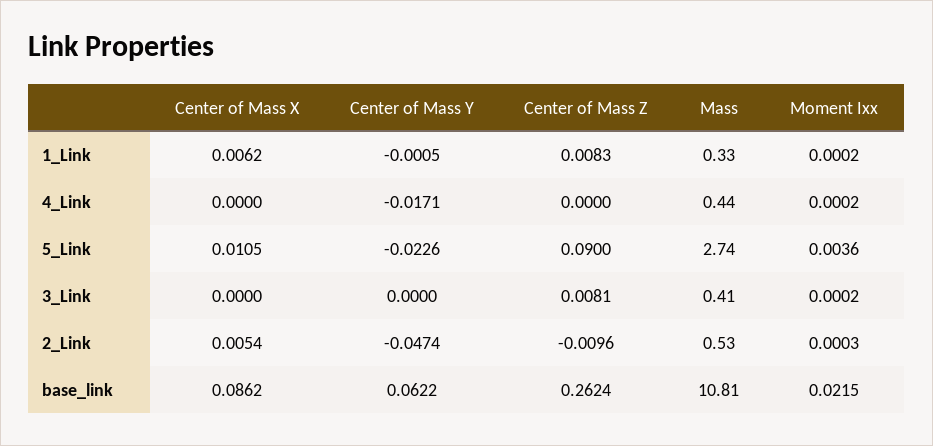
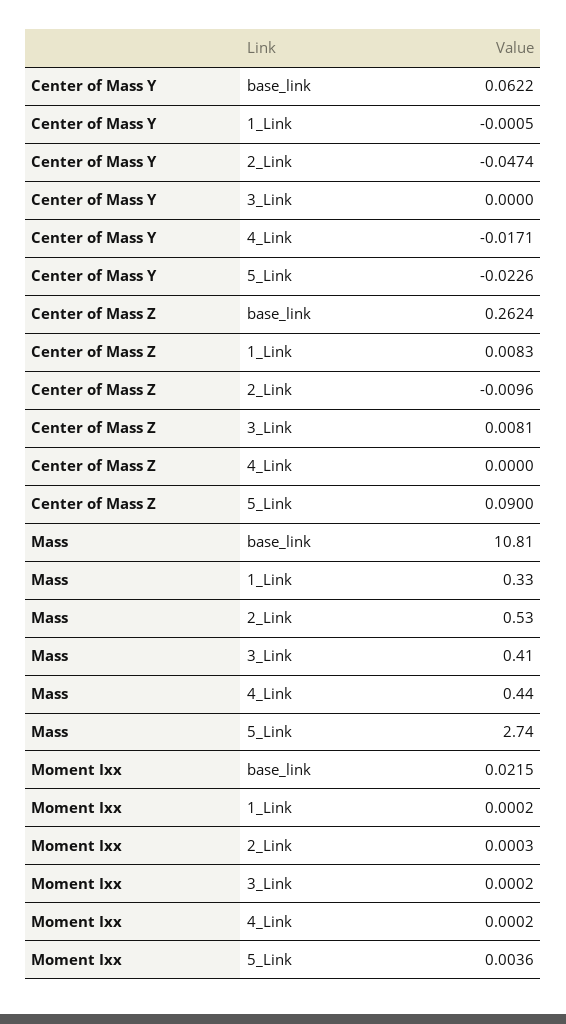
Center of Mass X, 1_Link: 0.0062 -> none
Center of Mass X, 4_Link: 0 -> none
Center of Mass X, 5_Link: 0.0105 -> none
Center of Mass X, 3_Link: 0 -> none
Center of Mass X, 2_Link: 0.0054 -> none
Center of Mass X, base_link: 0.0862 -> none

